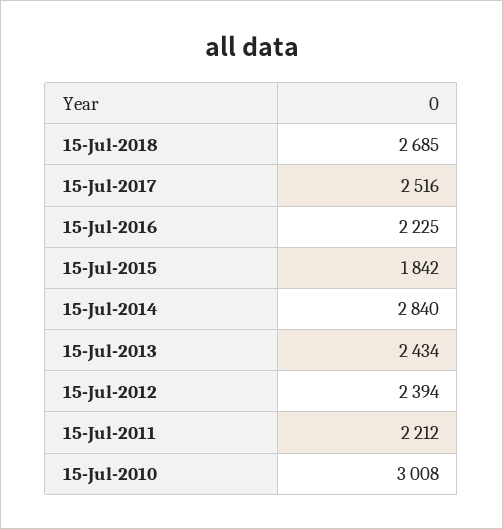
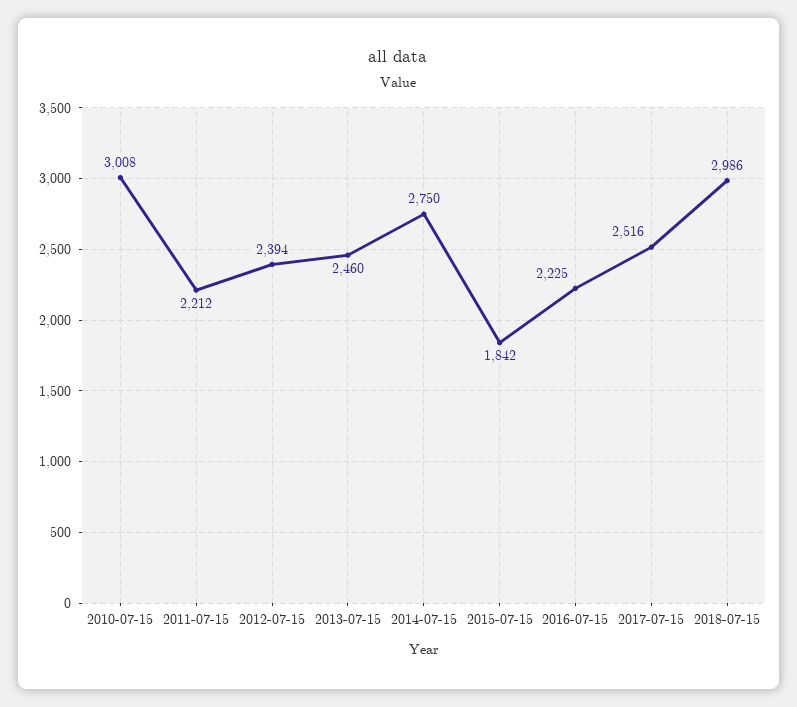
15-Jul-2018: 2685 -> 2986
15-Jul-2014: 2840 -> 2750
15-Jul-2013: 2434 -> 2460

